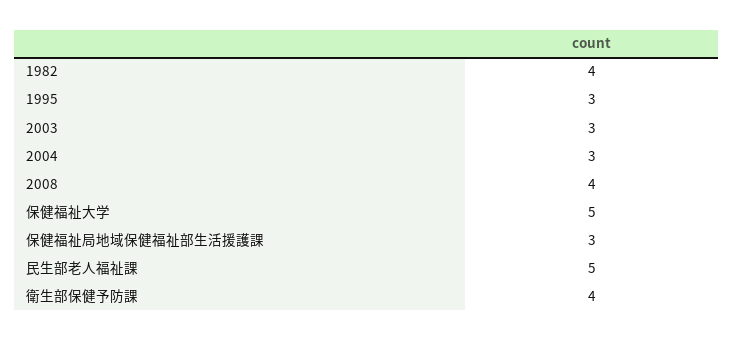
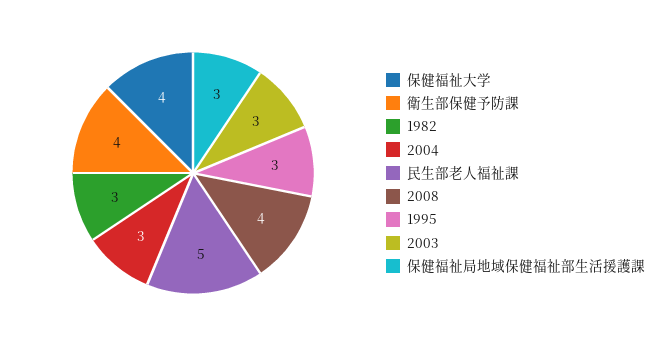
1982: 4 -> 3
保健福祉大学: 5 -> 4

